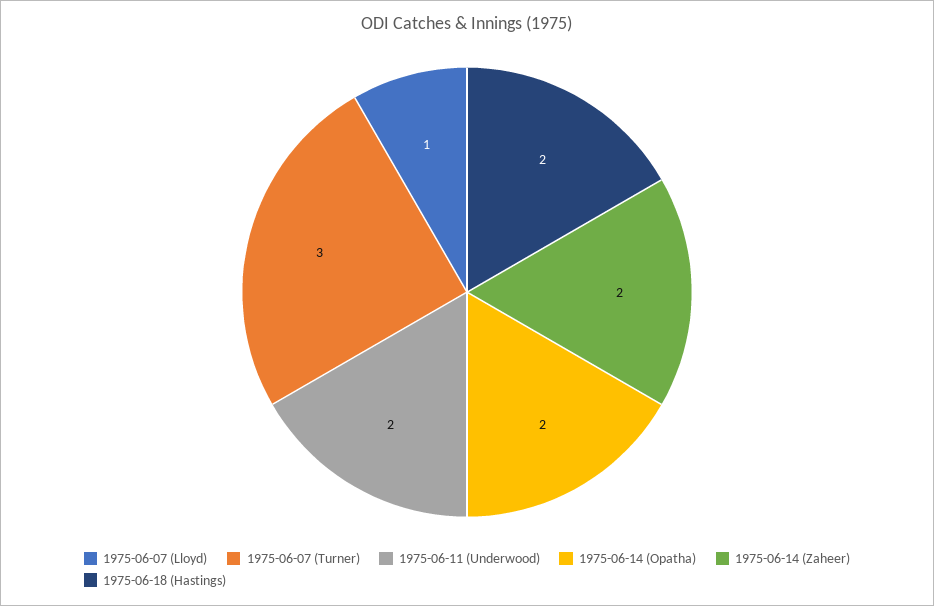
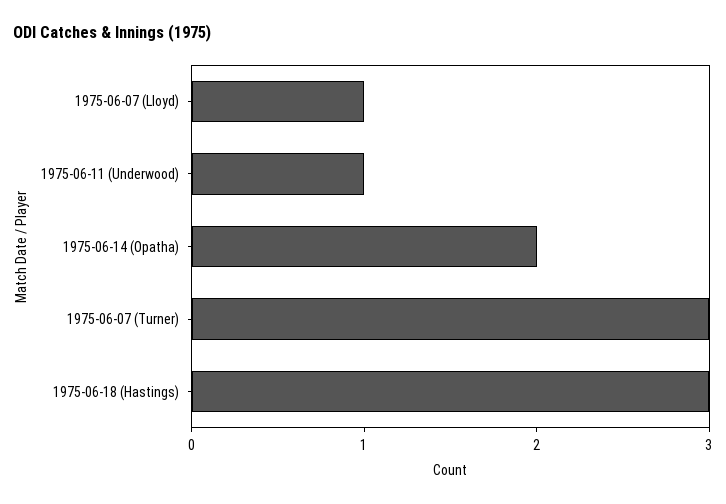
1975-06-11 (Underwood): 2 -> 1
1975-06-14 (Zaheer): 2 -> none
1975-06-18 (Hastings): 2 -> 3

